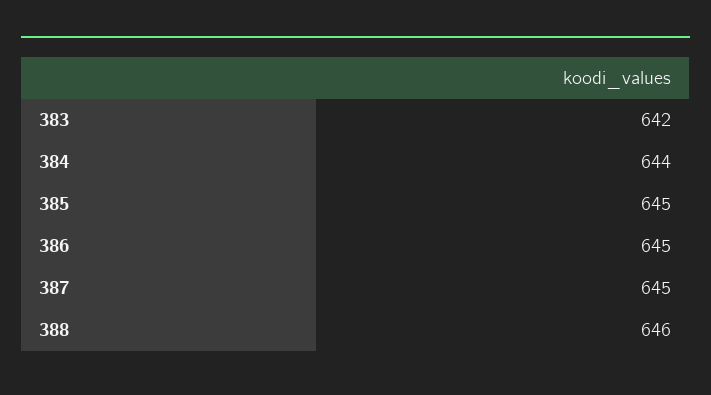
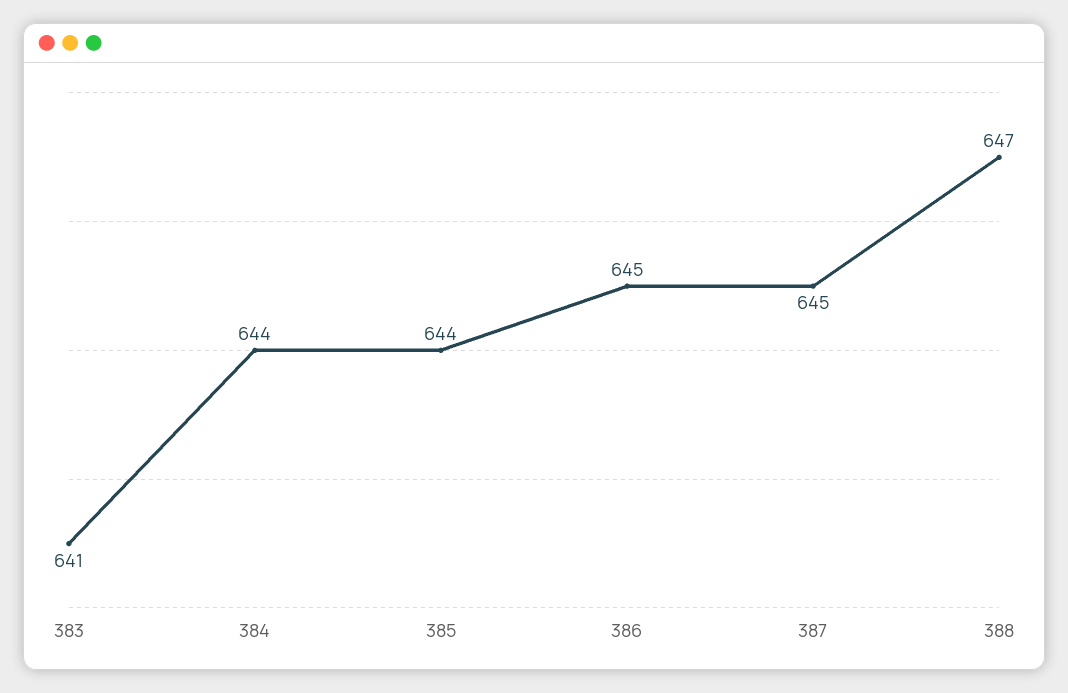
383: 642 -> 641
385: 645 -> 644
388: 646 -> 647

